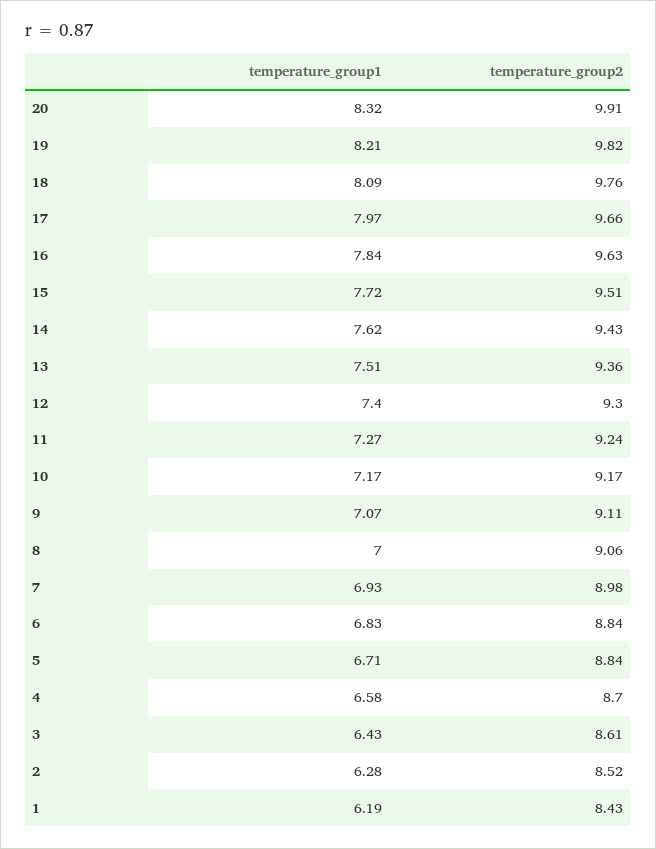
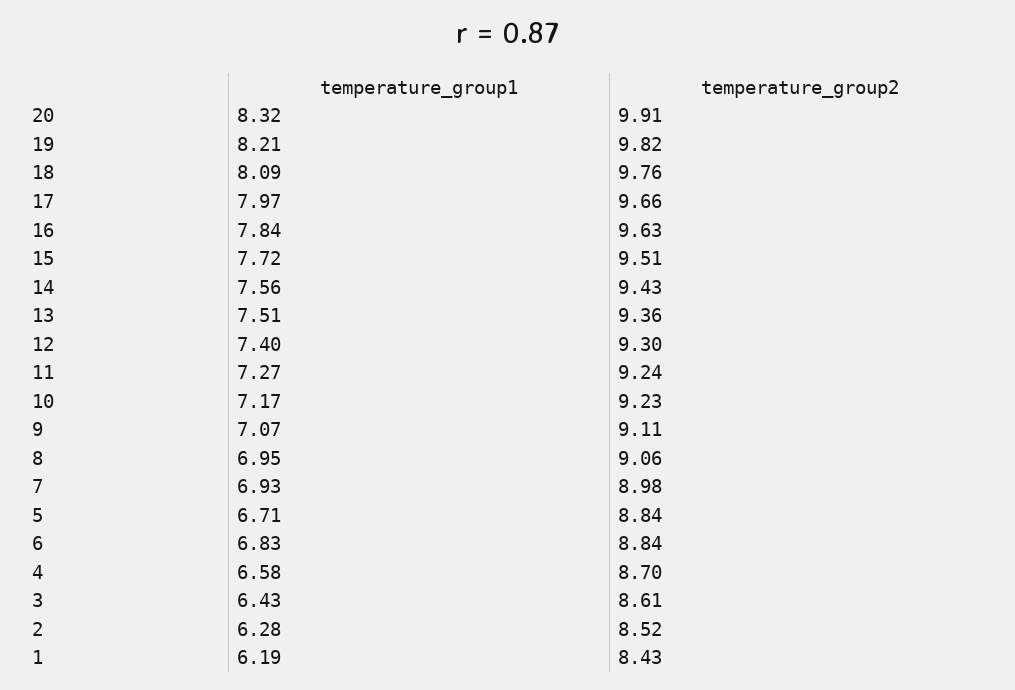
temperature_group1, 14: 7.62 -> 7.56
temperature_group2, 10: 9.17 -> 9.23
temperature_group1, 8: 7 -> 6.95

